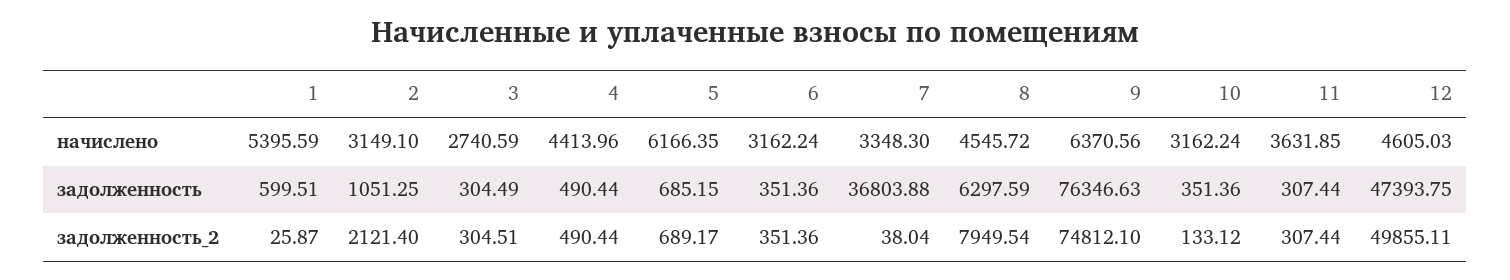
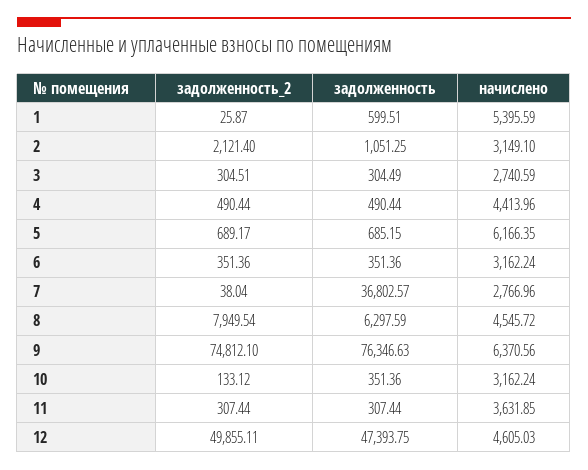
7, начислено: 3348.3 -> 2766.96
7, задолженность: 36803.88 -> 36802.57

